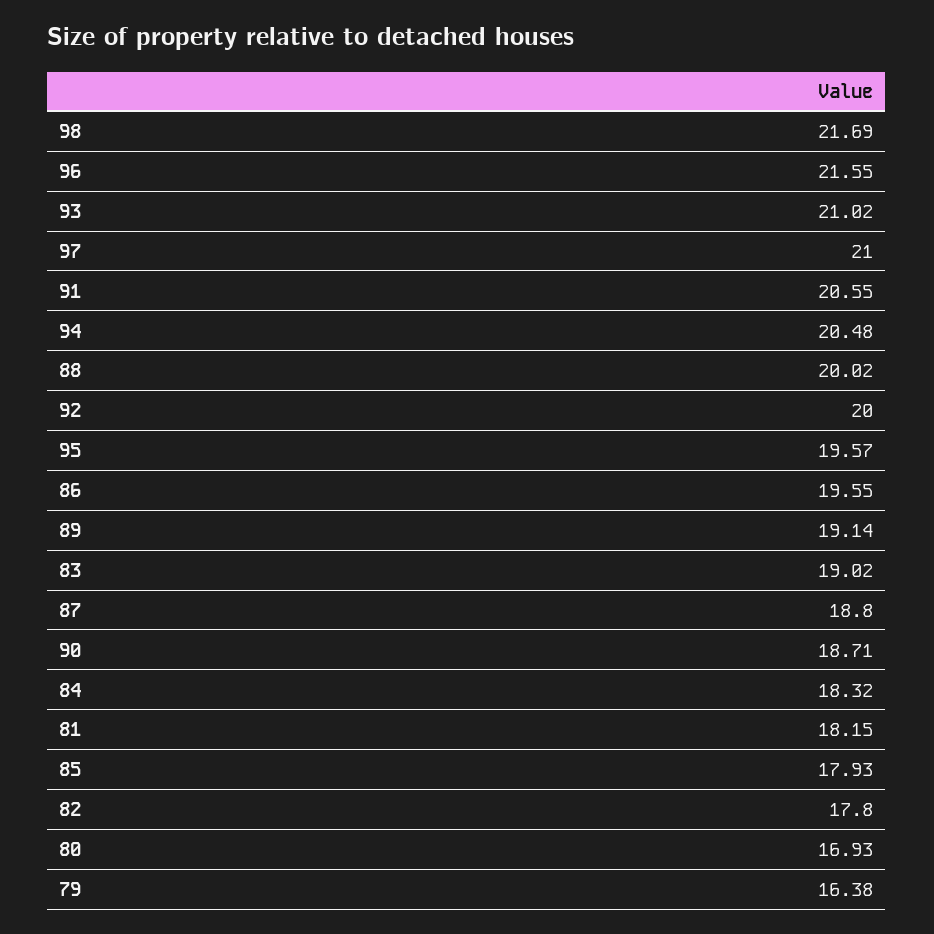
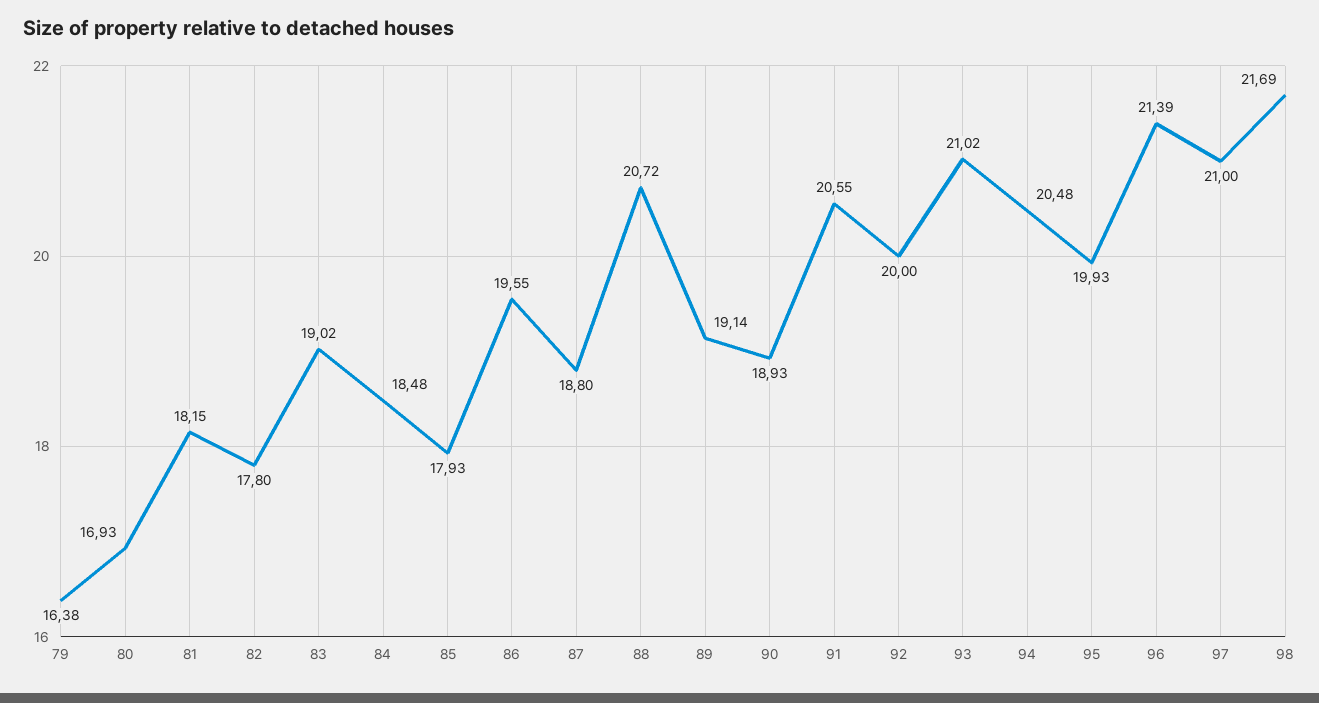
96: 21.55 -> 21.39
88: 20.02 -> 20.72
95: 19.57 -> 19.93
90: 18.71 -> 18.93
84: 18.32 -> 18.48

